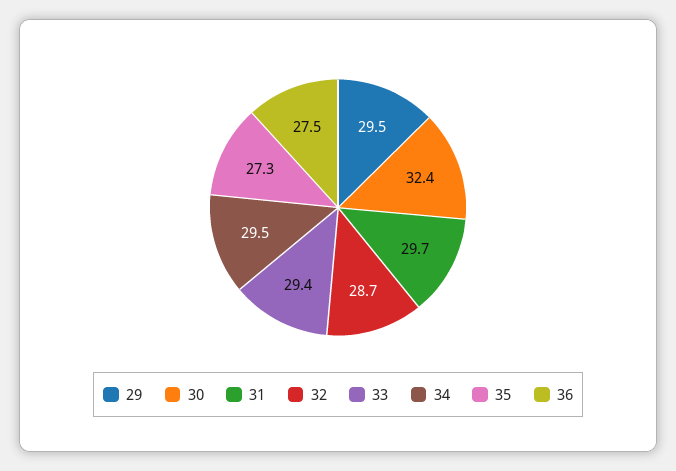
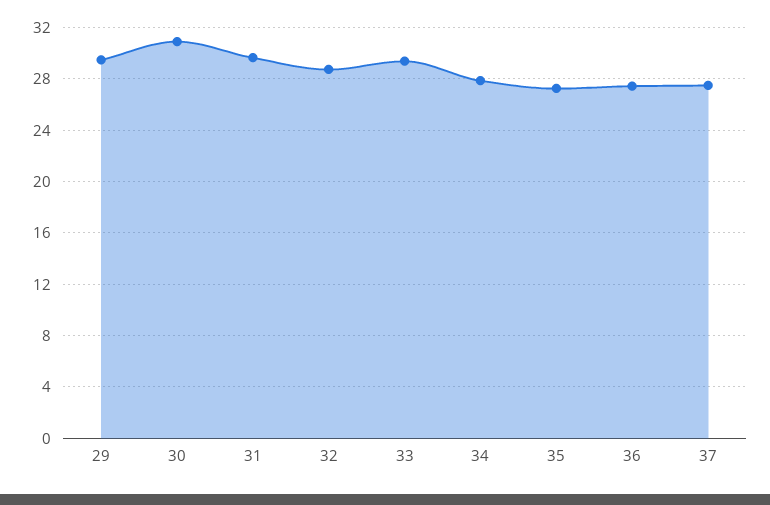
30: 32.4 -> 31
34: 29.5 -> 28
37: none -> 27.5

